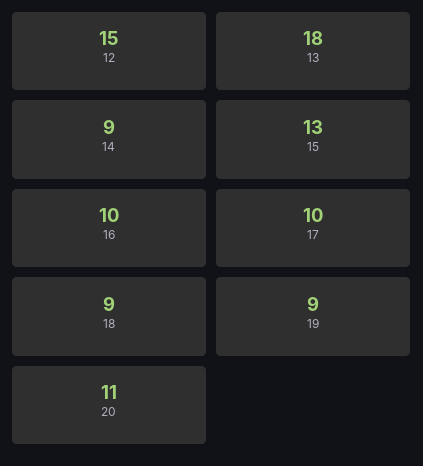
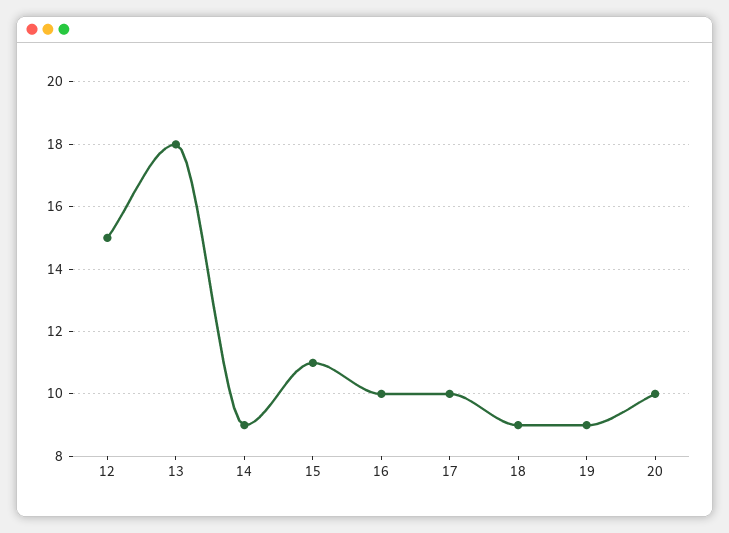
15: 13 -> 11
20: 11 -> 10

